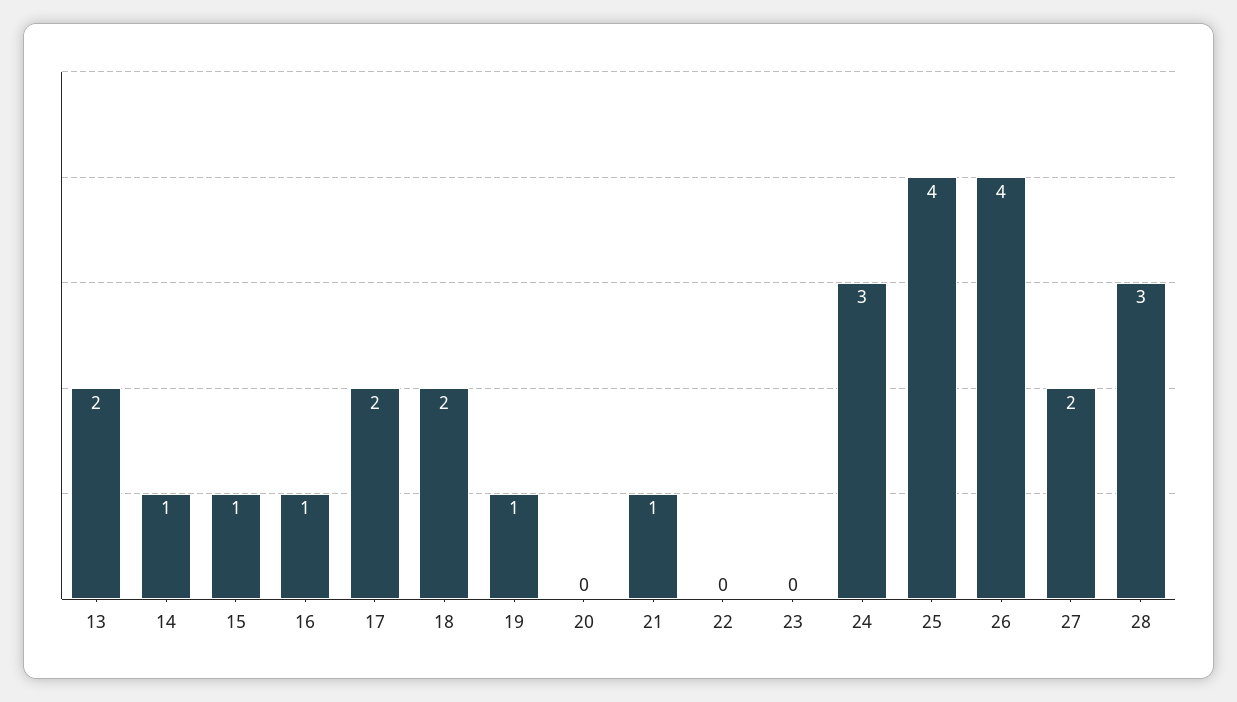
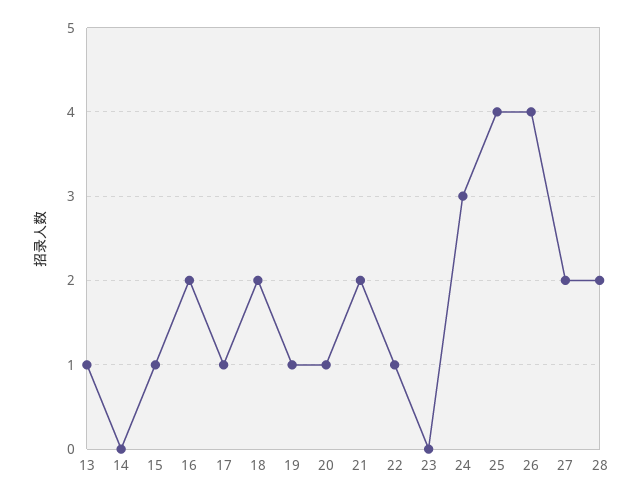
13: 2 -> 1
14: 1 -> 0
16: 1 -> 2
17: 2 -> 1
20: 0 -> 1
21: 1 -> 2
22: 0 -> 1
28: 3 -> 2

